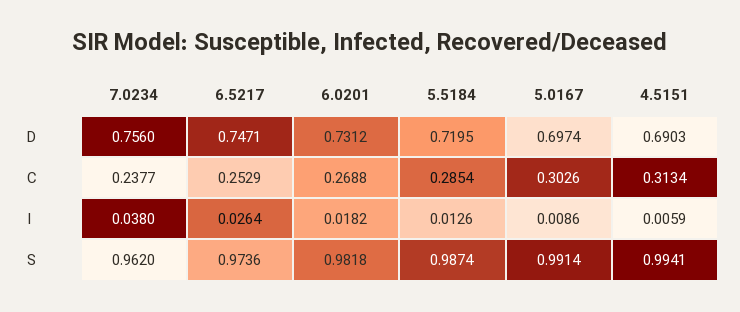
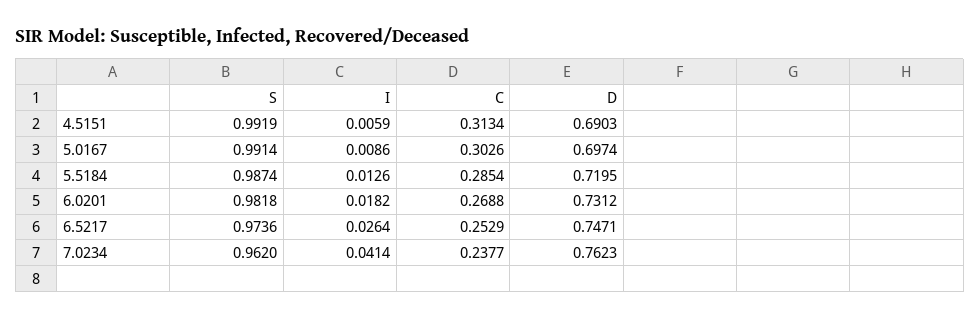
7.0234, D: 0.756 -> 0.7623
7.0234, I: 0.038 -> 0.0414
4.5151, S: 0.9941 -> 0.9919

